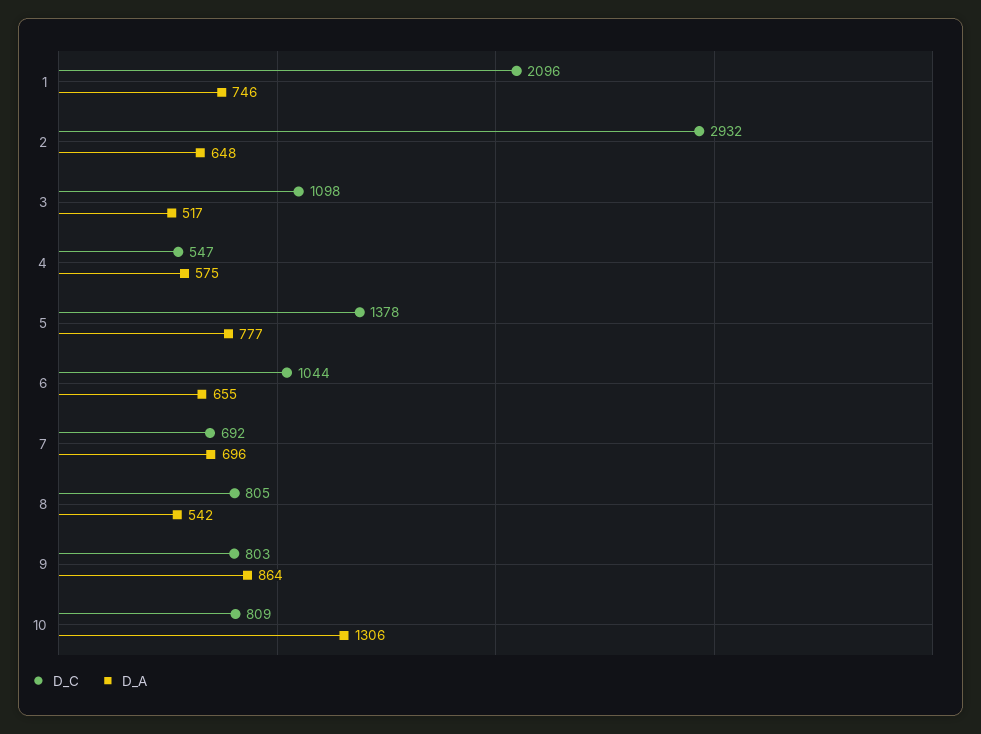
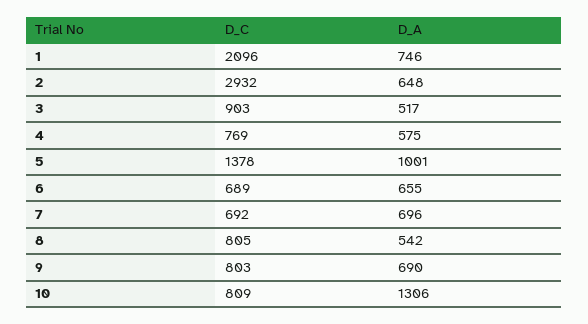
D_C, 3: 1098 -> 903
D_C, 4: 547 -> 769
D_A, 5: 777 -> 1001
D_C, 6: 1044 -> 689
D_A, 9: 864 -> 690

